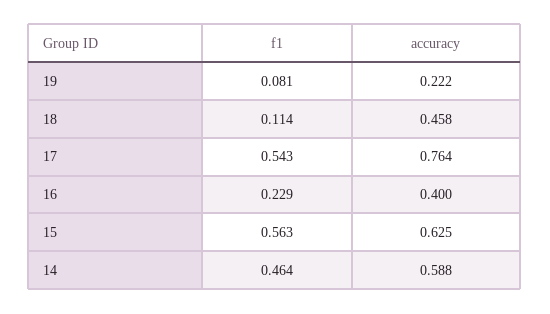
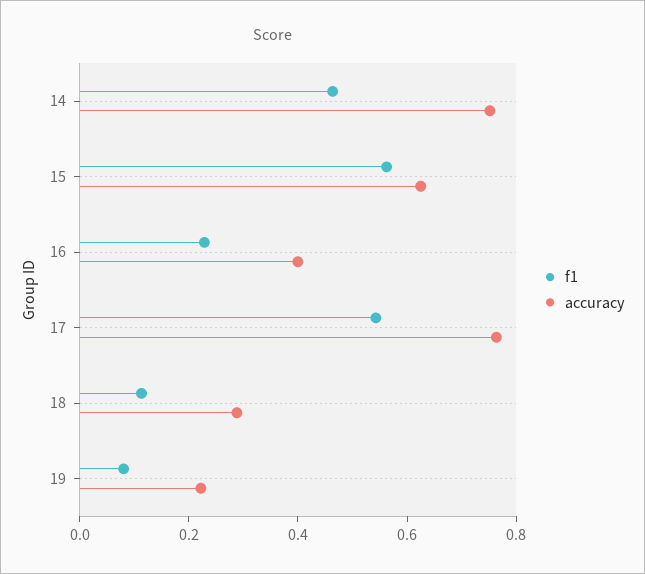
accuracy, 18: 0.458 -> 0.3
accuracy, 14: 0.588 -> 0.75

